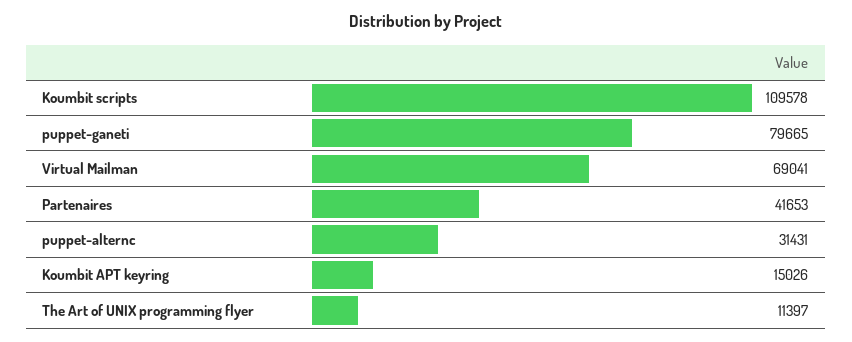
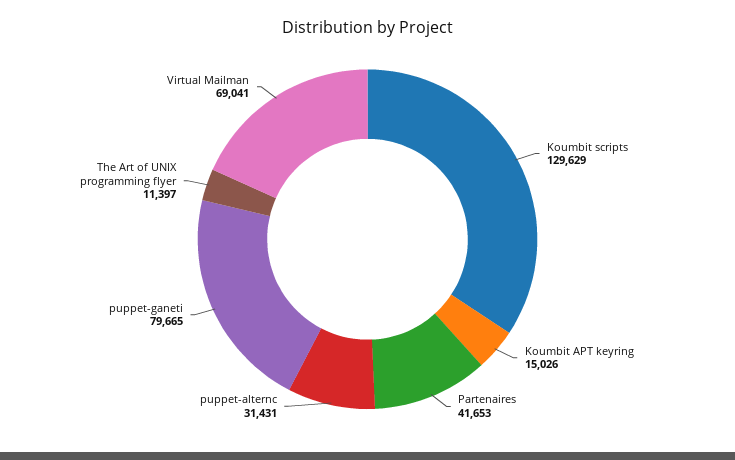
Koumbit scripts: 109578 -> 129629

